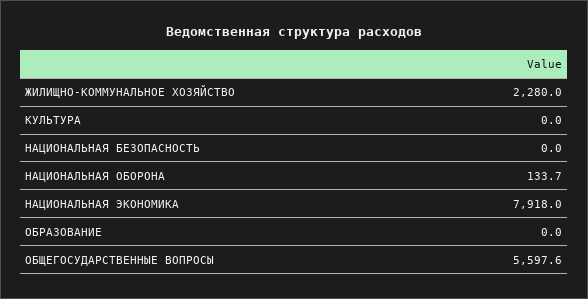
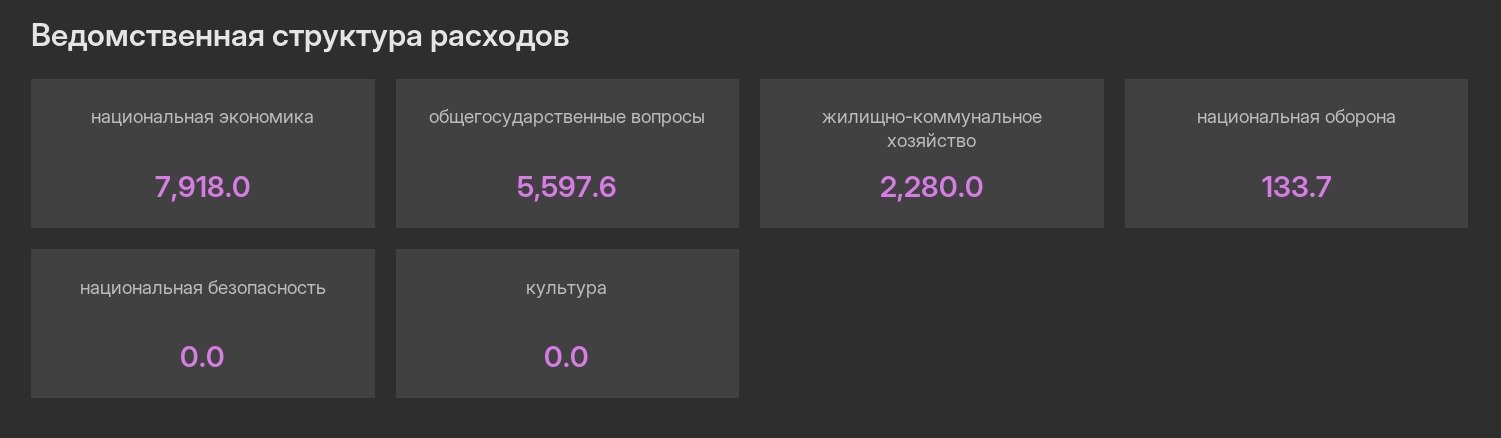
ОБРАЗОВАНИЕ: 0 -> none

